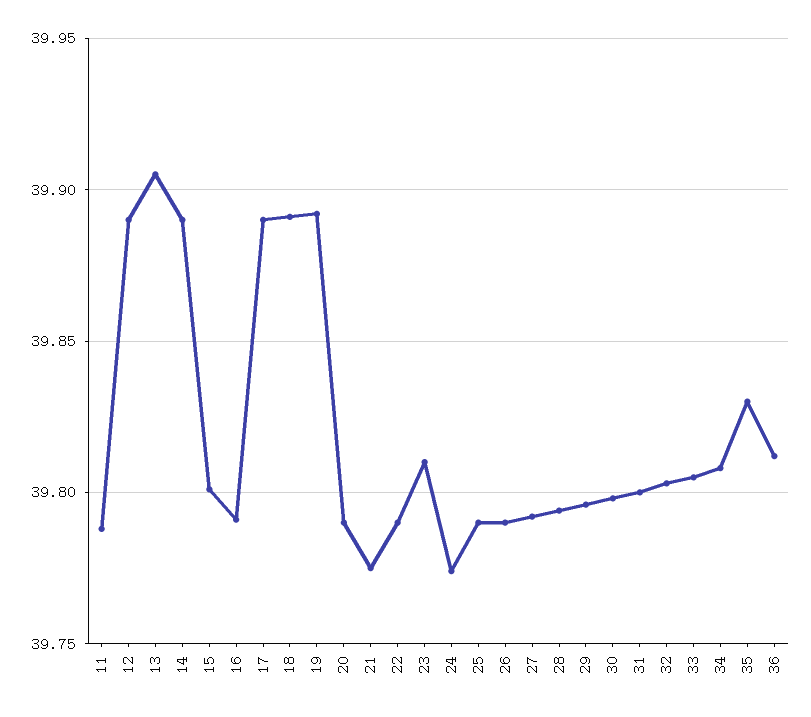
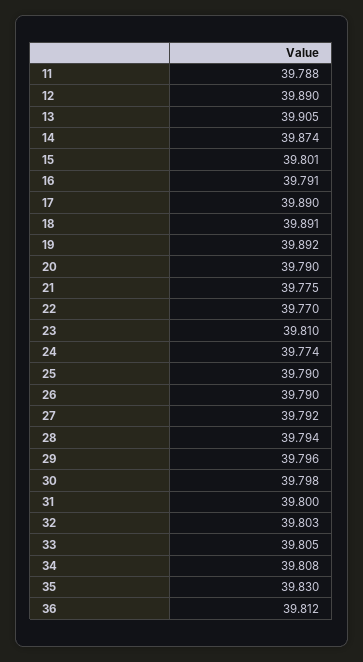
14: 39.89 -> 39.874
22: 39.79 -> 39.77

